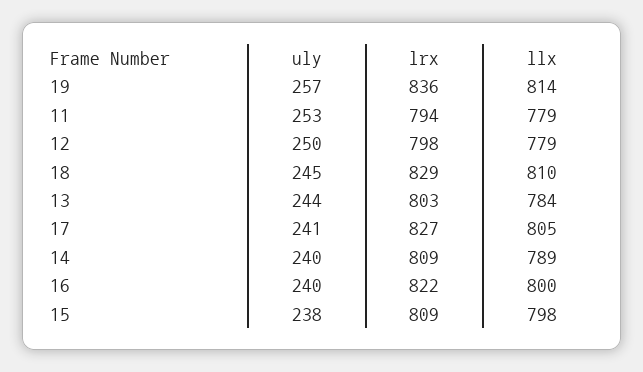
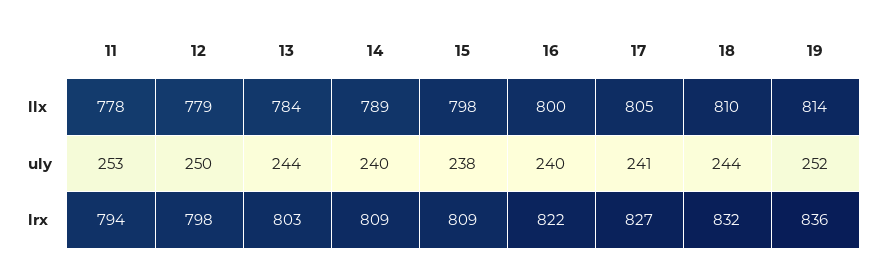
uly, 19: 257 -> 252
llx, 11: 779 -> 778
uly, 18: 245 -> 244
lrx, 18: 829 -> 832

